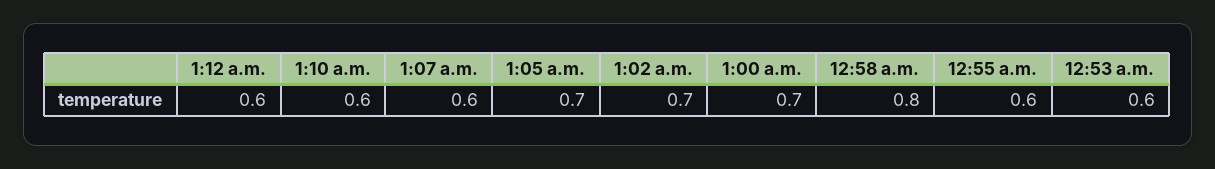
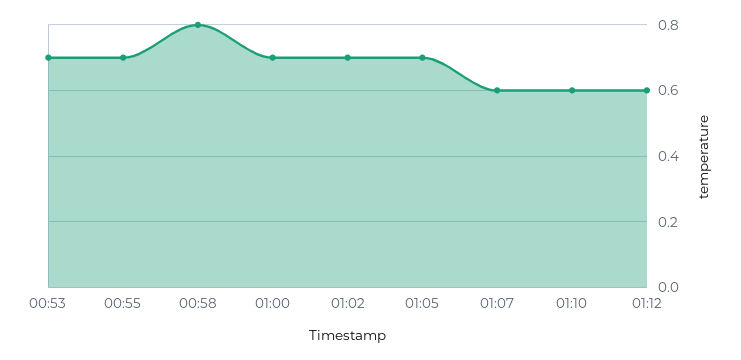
12:55 a.m.: 0.6 -> 0.7
12:53 a.m.: 0.6 -> 0.7

